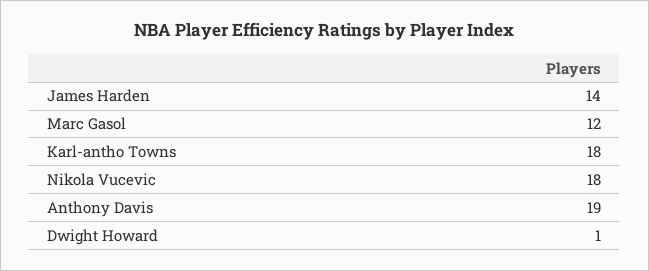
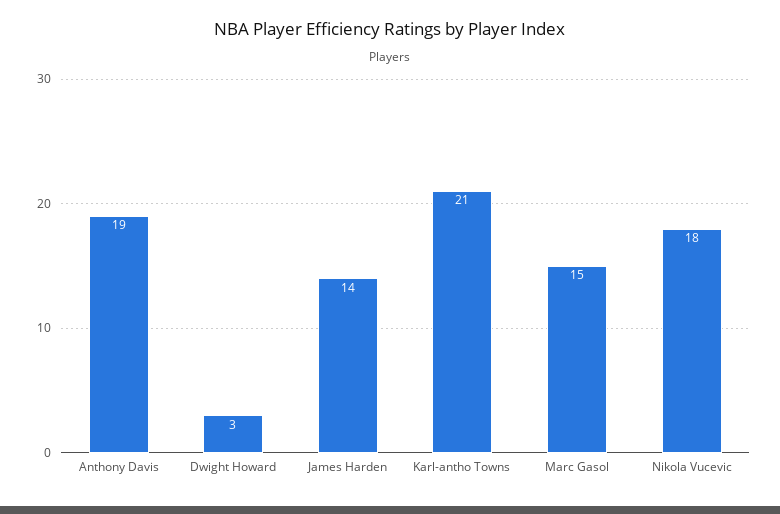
Marc Gasol: 12 -> 15
Karl-antho Towns: 18 -> 21
Dwight Howard: 1 -> 3

